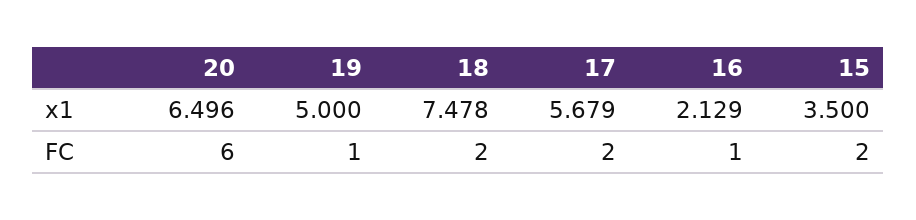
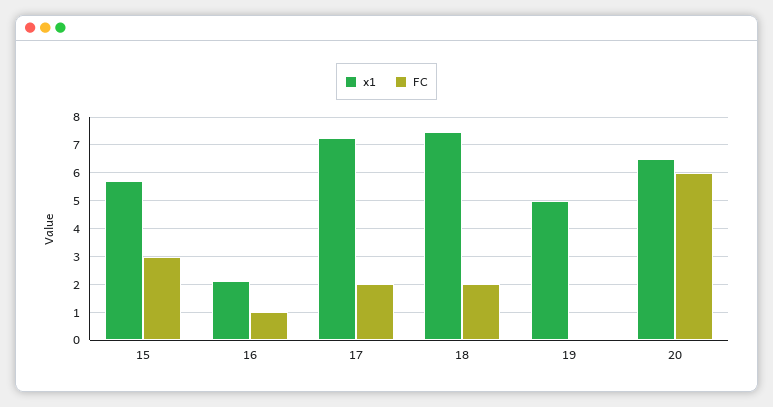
x1, 17: 5.679 -> 7.25
x1, 15: 3.5 -> 5.75
FC, 19: 1 -> 0
FC, 15: 2 -> 3

